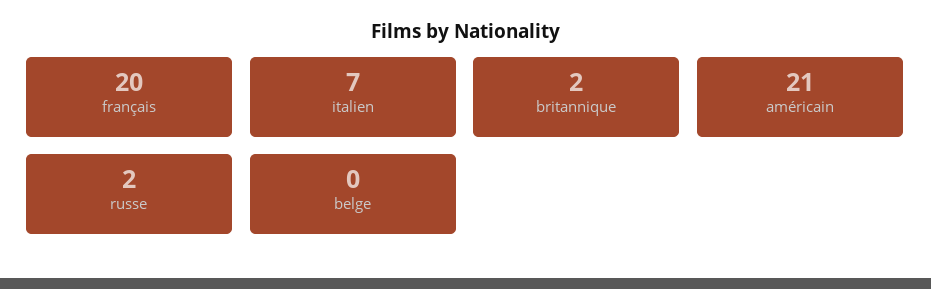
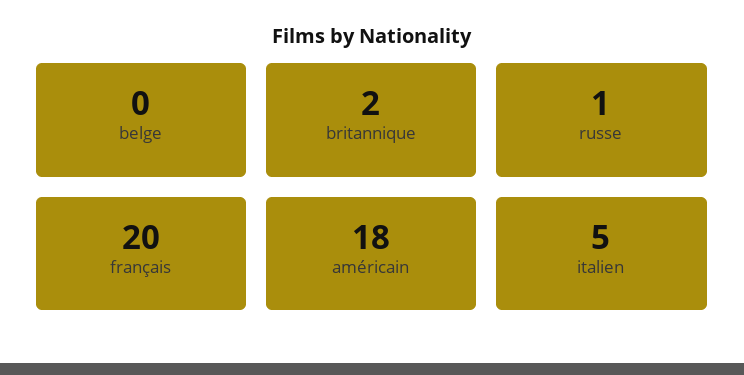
italien: 7 -> 5
américain: 21 -> 18
russe: 2 -> 1

